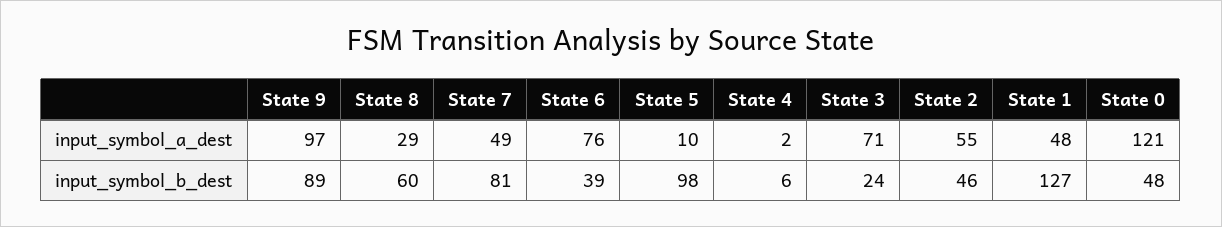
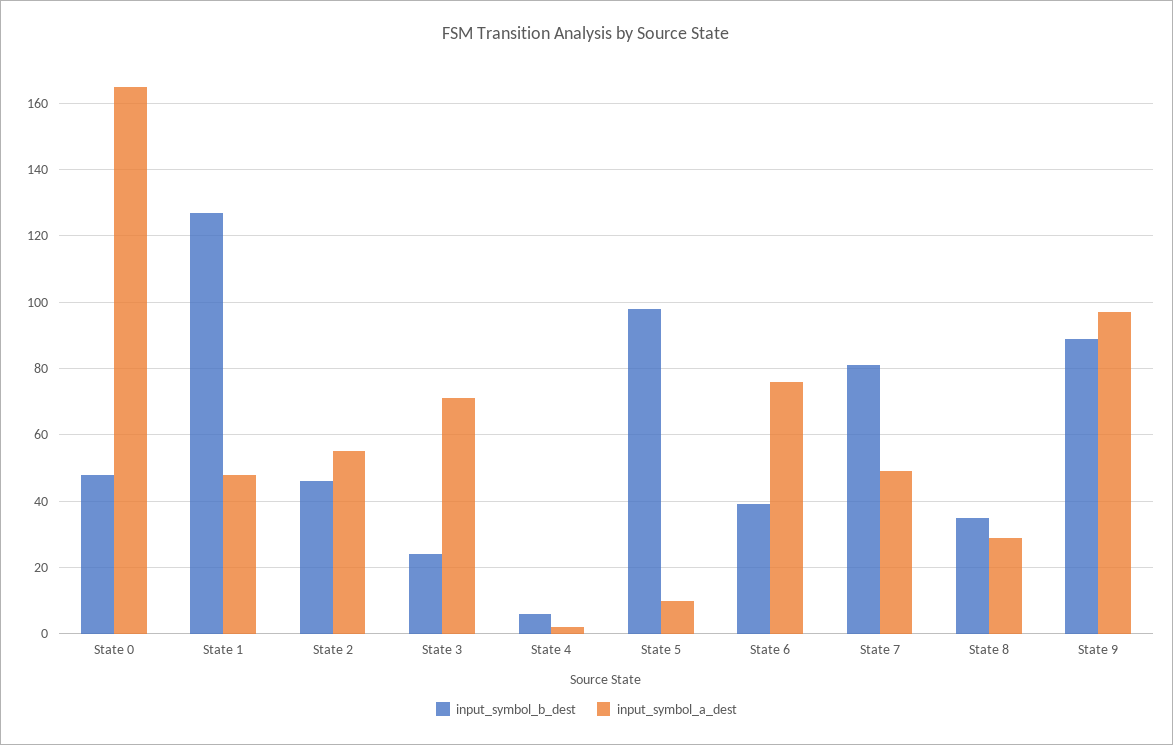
input_symbol_a_dest, State 0: 121 -> 165
input_symbol_b_dest, State 8: 60 -> 35

